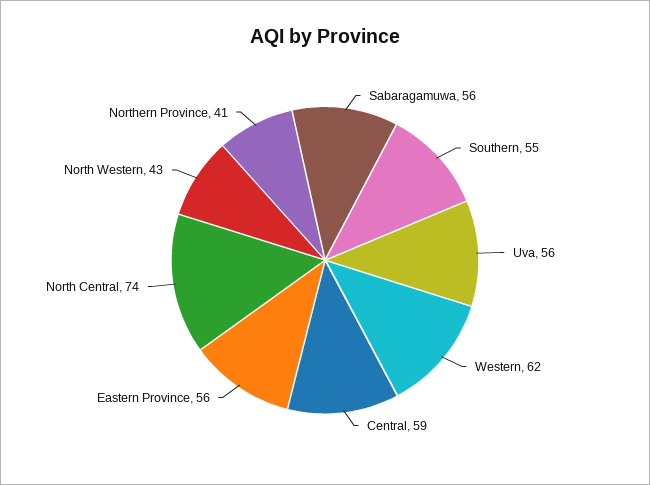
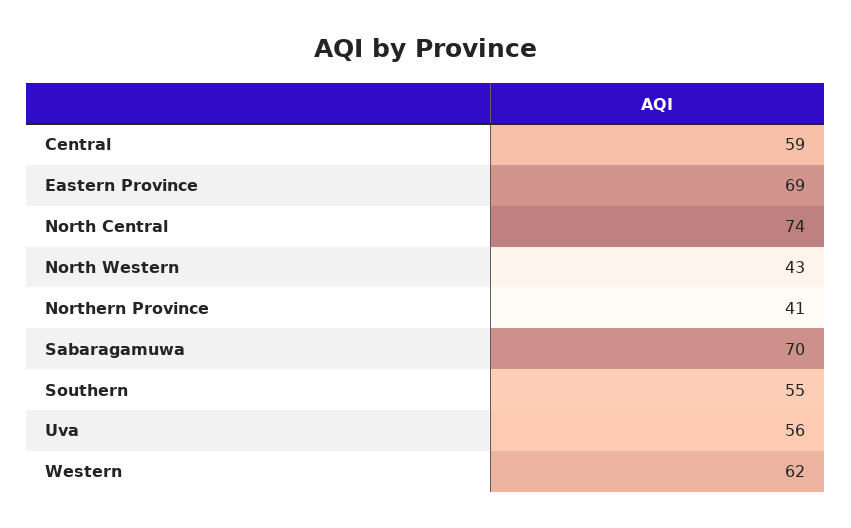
Sabaragamuwa: 56 -> 70
Eastern Province: 56 -> 69

